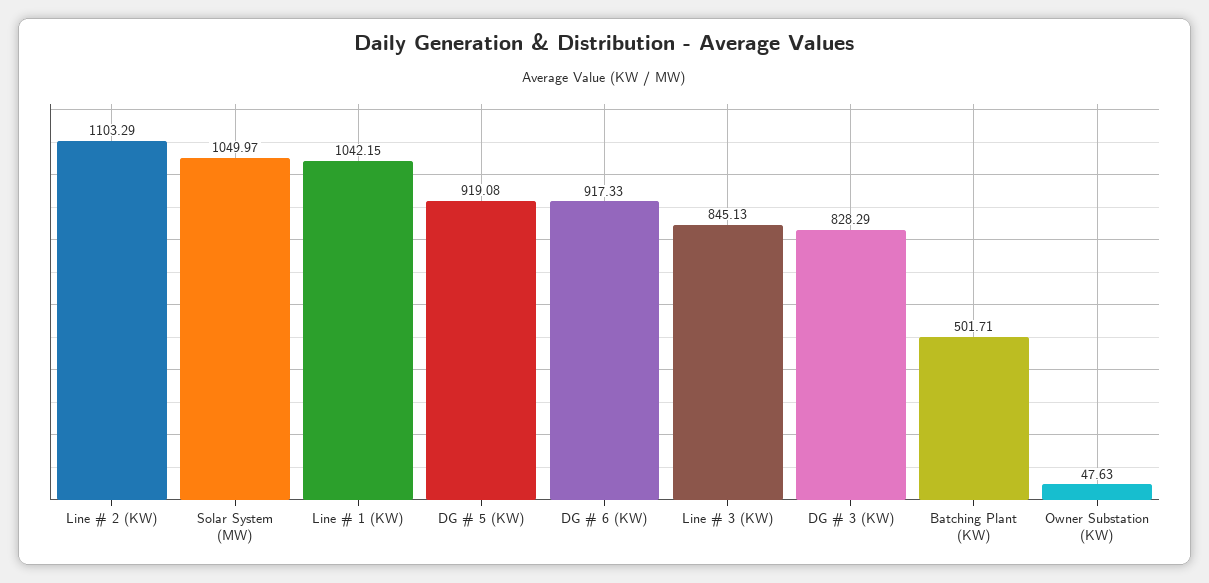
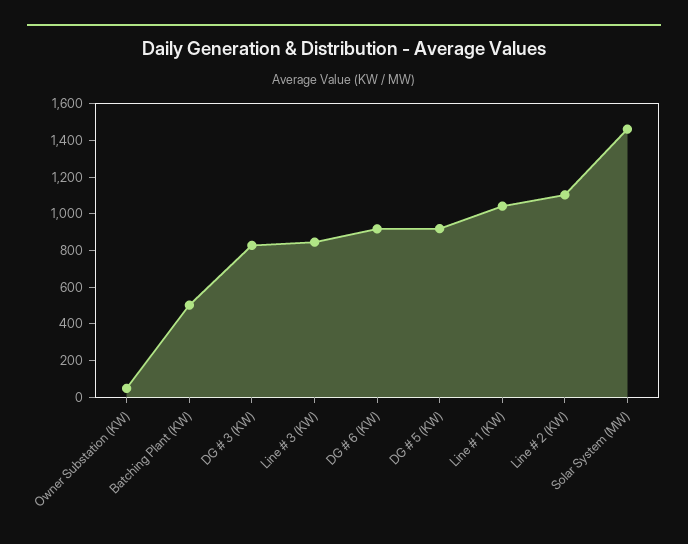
Solar System (MW): 1049.97 -> 1450

